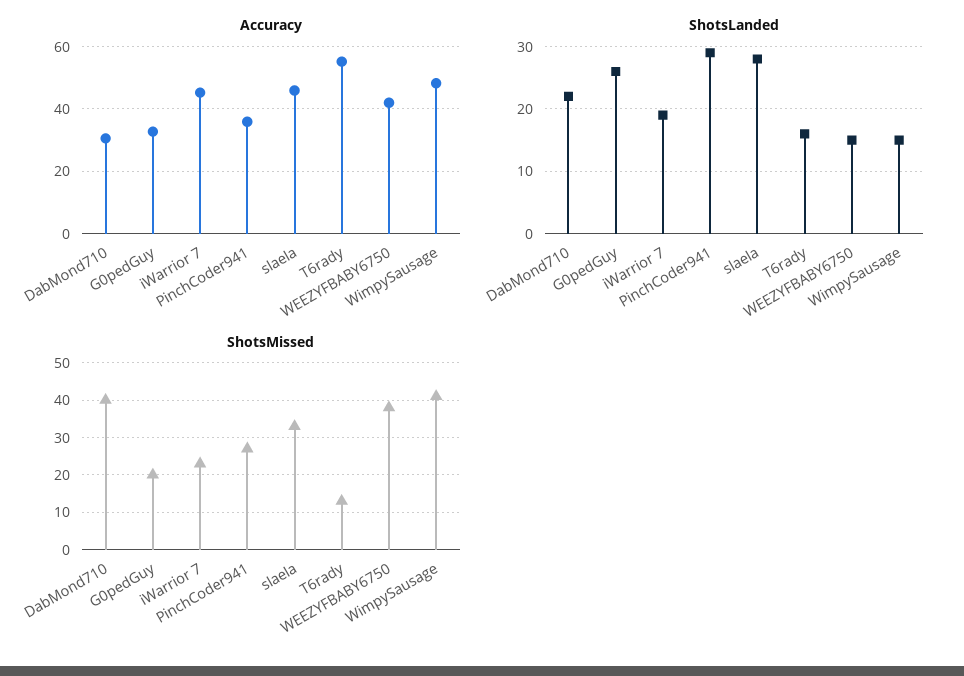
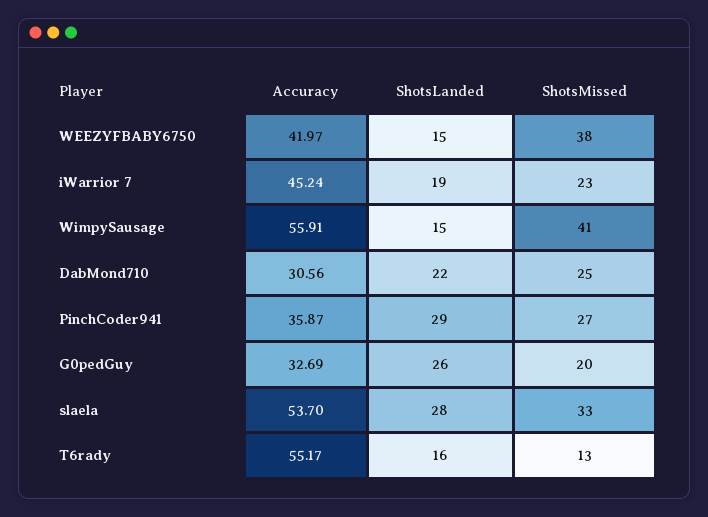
Accuracy, slaela: 46 -> 53.7
Accuracy, WimpySausage: 48 -> 55.91
ShotsMissed, DabMond710: 40 -> 25

